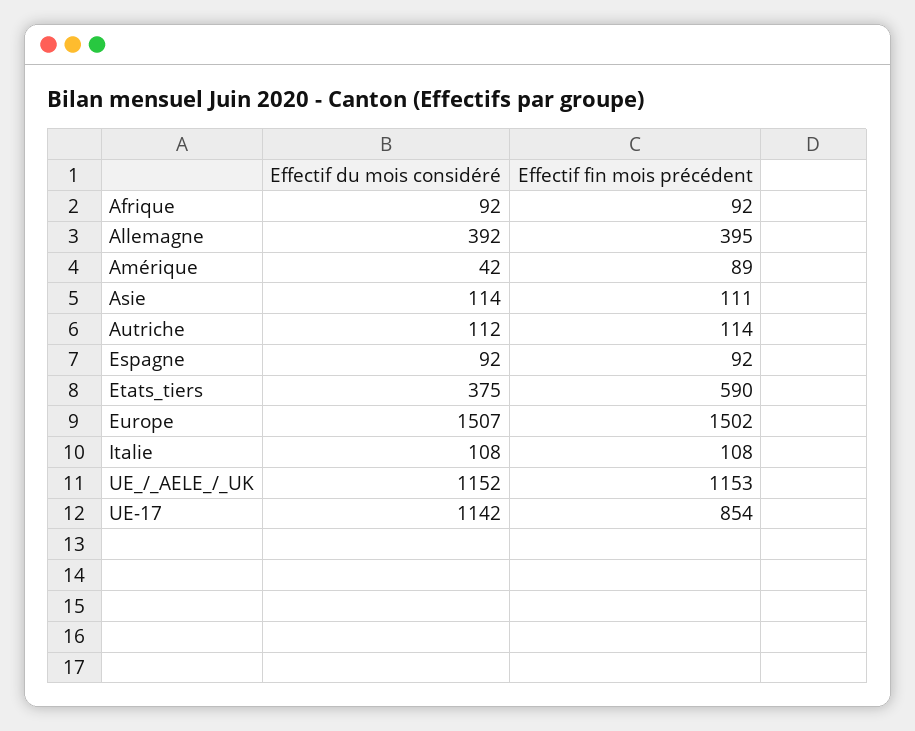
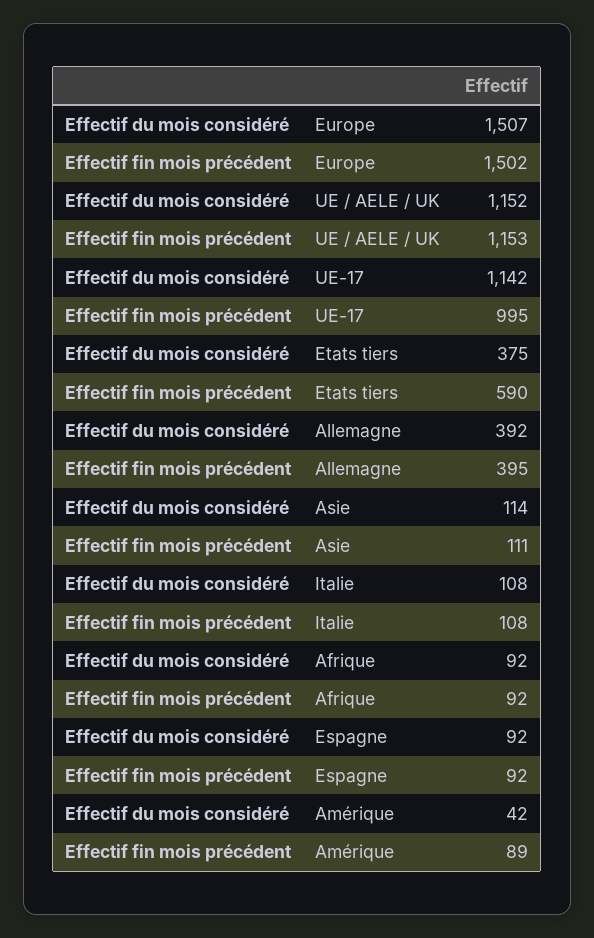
Effectif du mois considéré, Autriche: 112 -> none
Effectif fin mois précédent, Autriche: 114 -> none
Effectif fin mois précédent, UE-17: 854 -> 995

